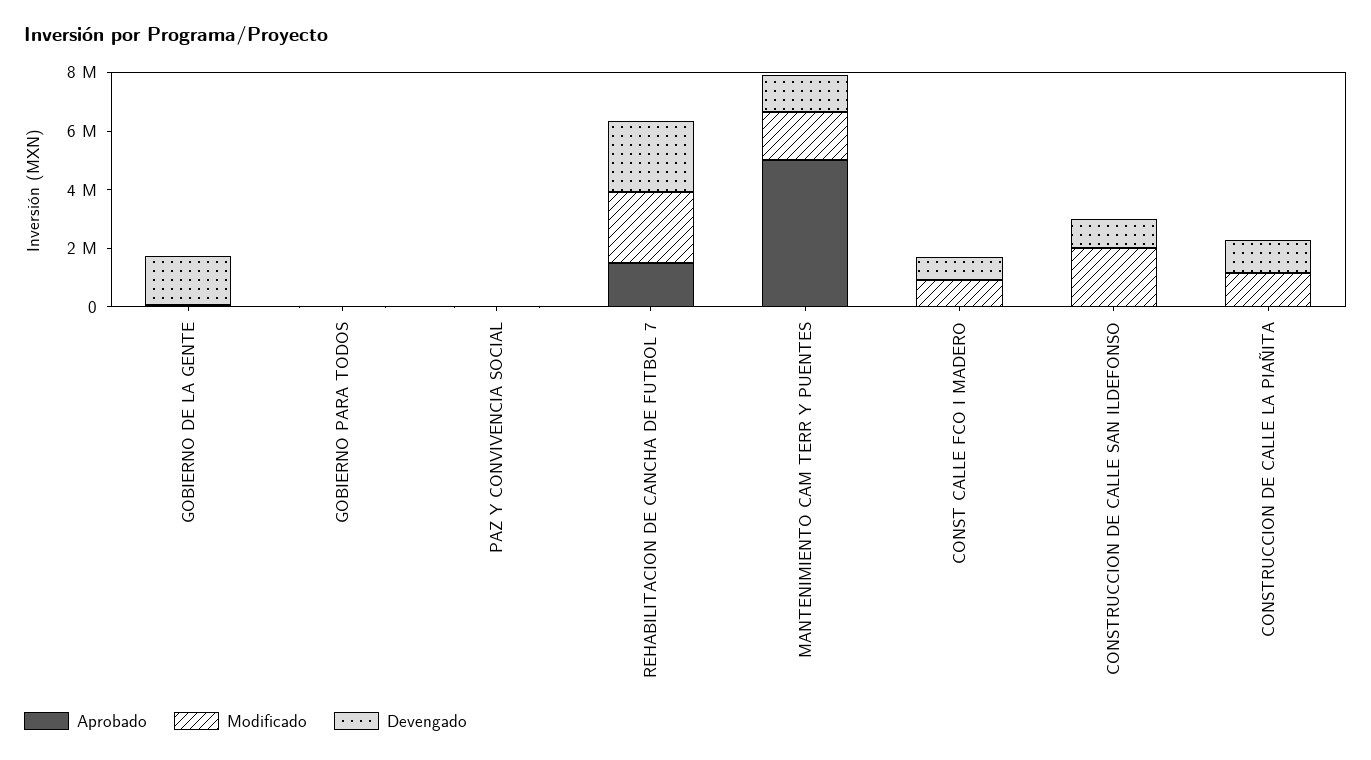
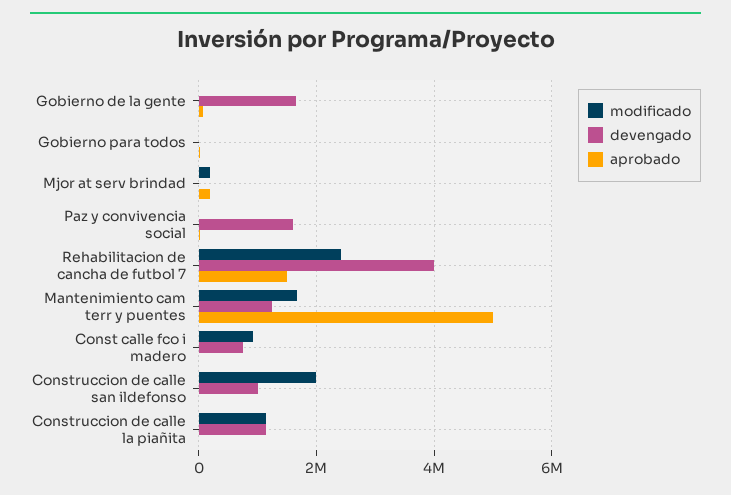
Devengado, PAZ Y CONVIVENCIA SOCIAL: 0 -> 1600000
Devengado, REHABILITACION DE CANCHA DE FUTBOL 7: 2500000 -> 4000000
Modificado, Mjor at serv brindad: none -> 200000
Devengado, Mjor at serv brindad: none -> 0
Aprobado, Mjor at serv brindad: none -> 200000

